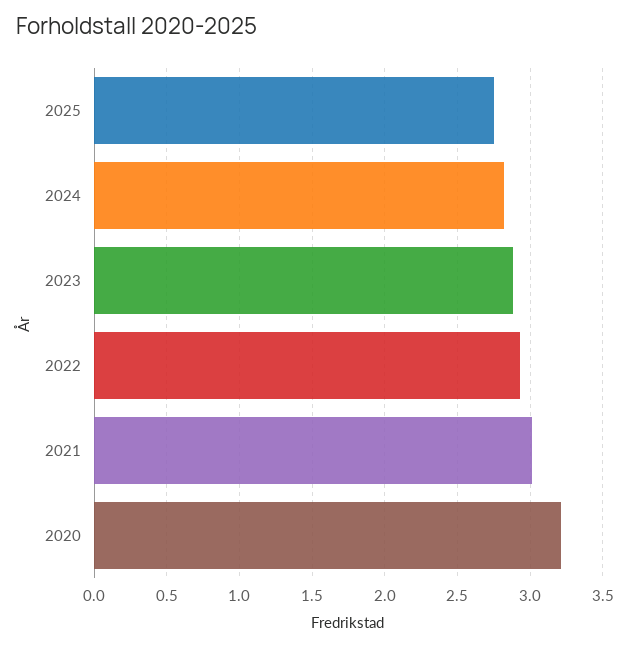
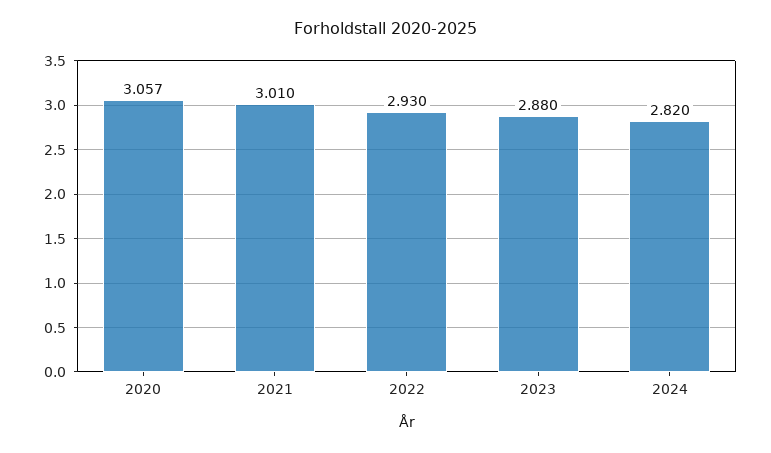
2025: 2.75 -> none
2020: 3.2 -> 3.057

